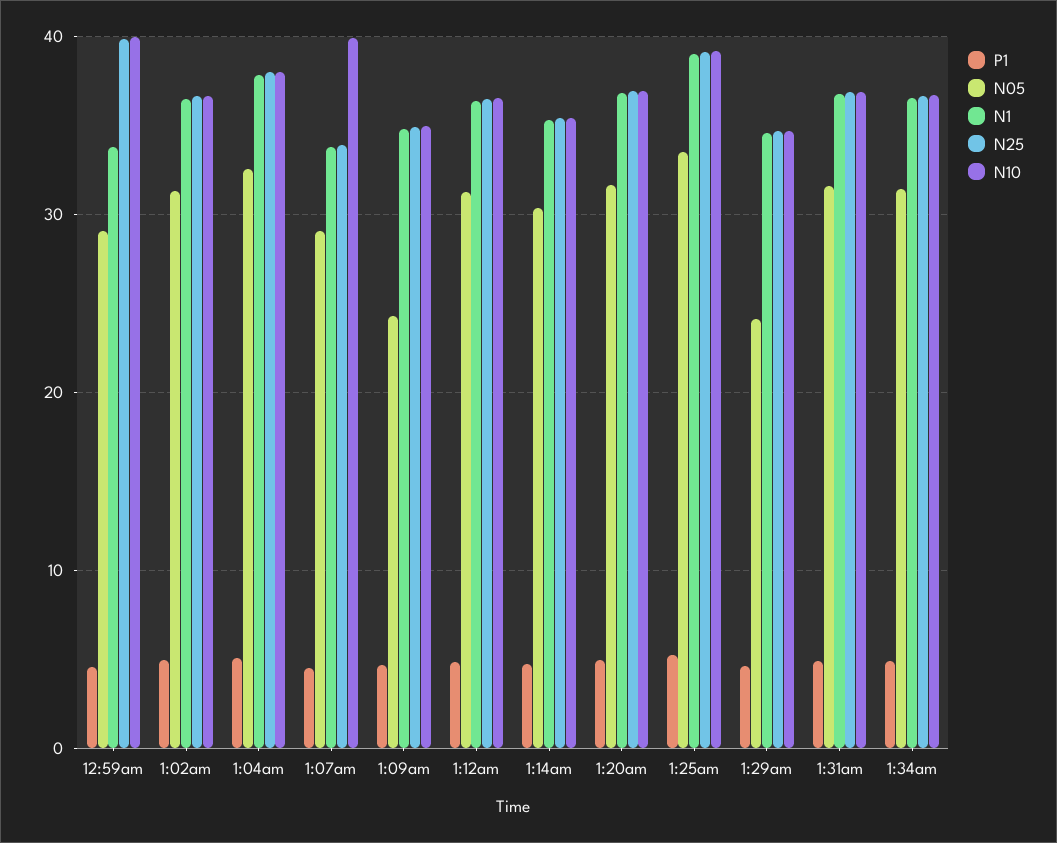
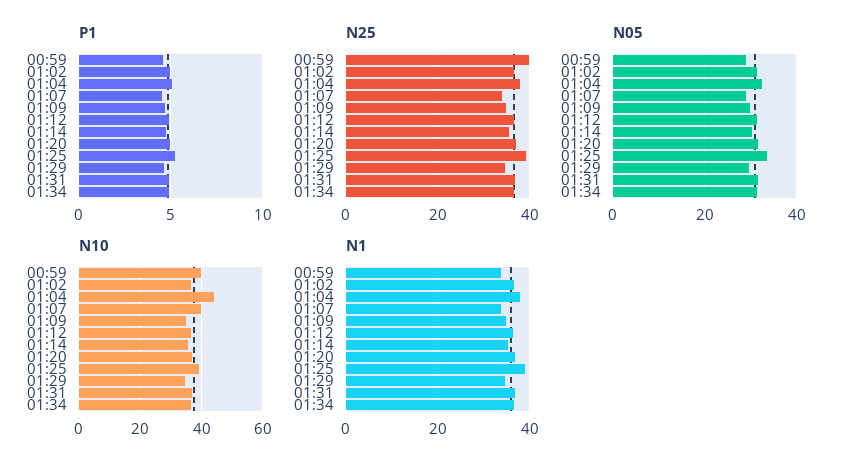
N10, 1:04am: 38 -> 44
N05, 1:09am: 24 -> 30
N05, 1:29am: 24 -> 30

